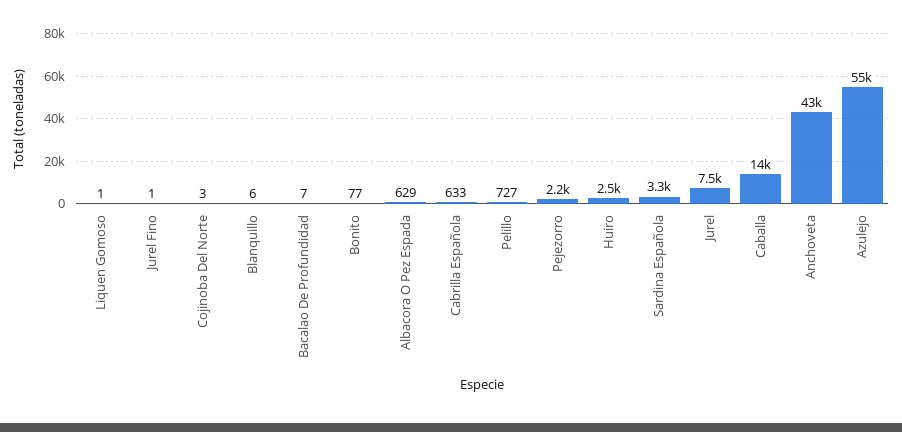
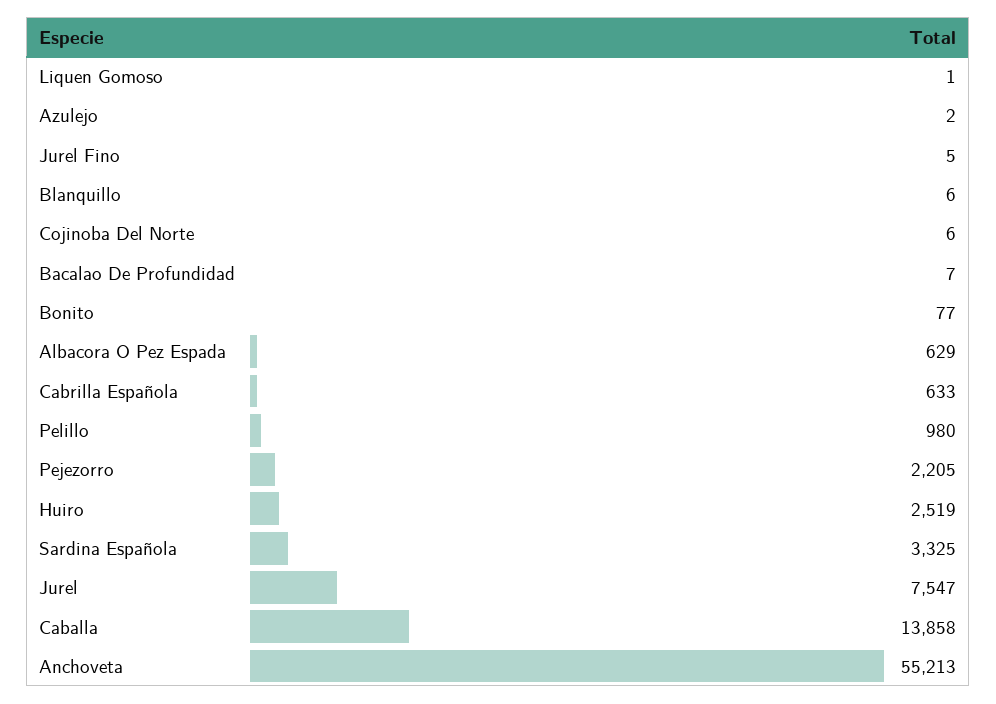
Jurel Fino: 1 -> 5
Cojinoba Del Norte: 3 -> 6
Pelillo: 727 -> 980
Anchoveta: 43000 -> 55213
Azulejo: 55000 -> 2

